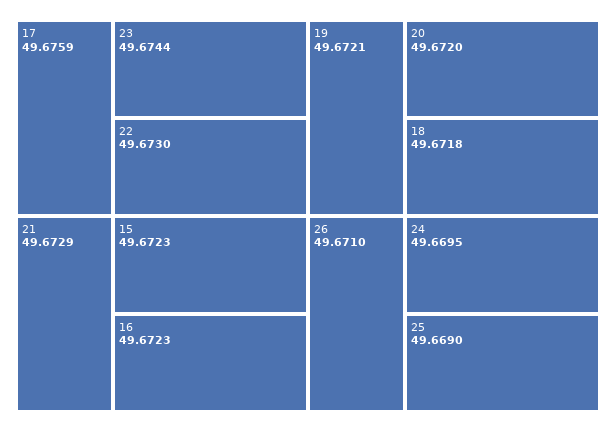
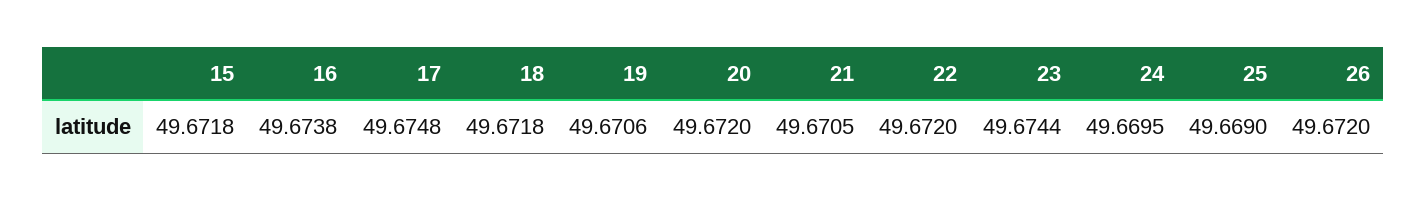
17: 49.6759 -> 49.6748
22: 49.673 -> 49.672
21: 49.6729 -> 49.6705
15: 49.6723 -> 49.6718
16: 49.6723 -> 49.6738
19: 49.6721 -> 49.6706
26: 49.671 -> 49.672

